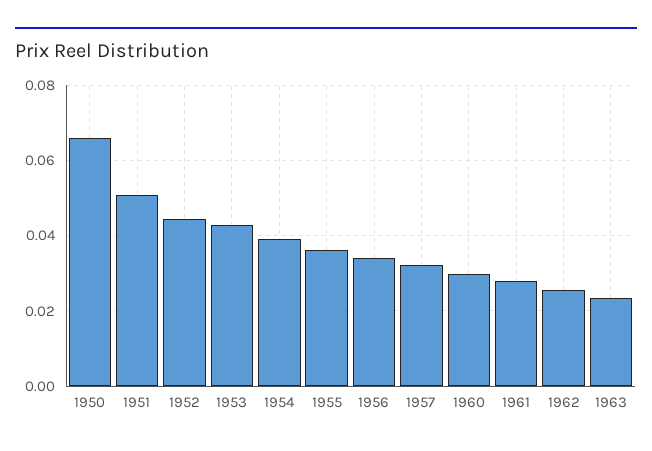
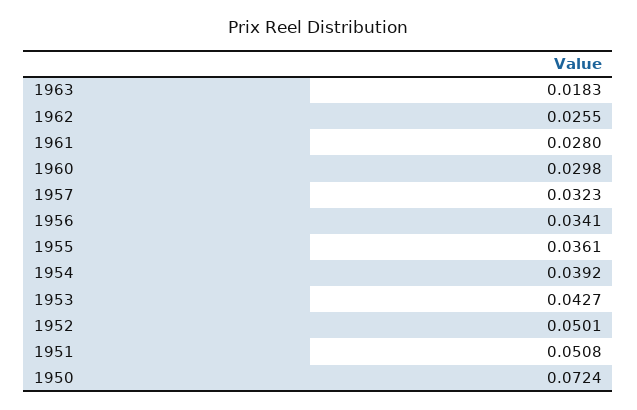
1950: 0.066 -> 0.0724
1952: 0.044 -> 0.0501
1963: 0.024 -> 0.0183

